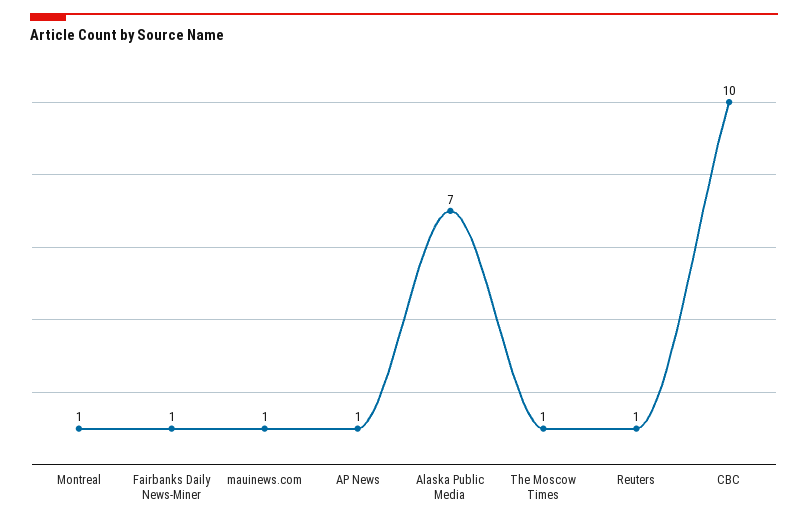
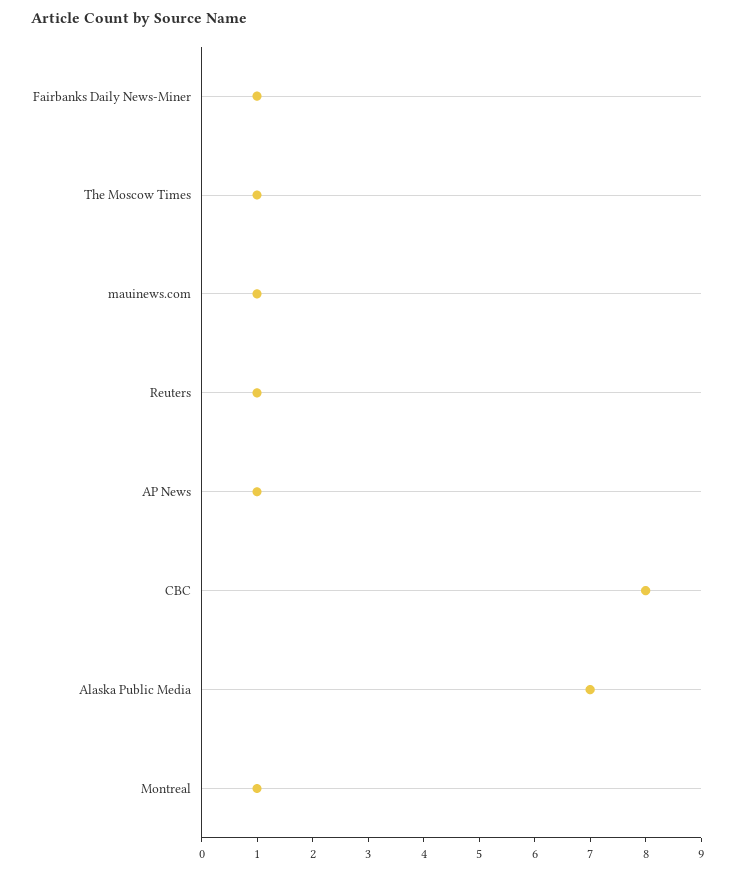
CBC: 10 -> 8

